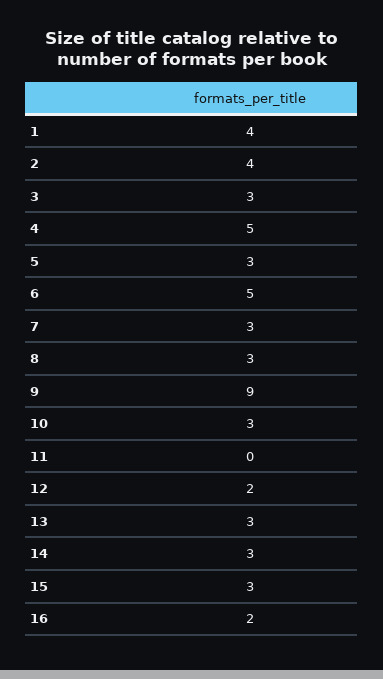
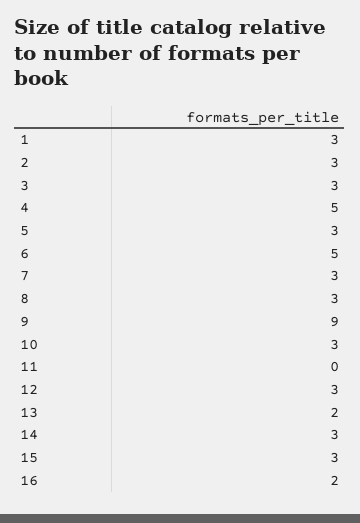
1: 4 -> 3
2: 4 -> 3
12: 2 -> 3
13: 3 -> 2

